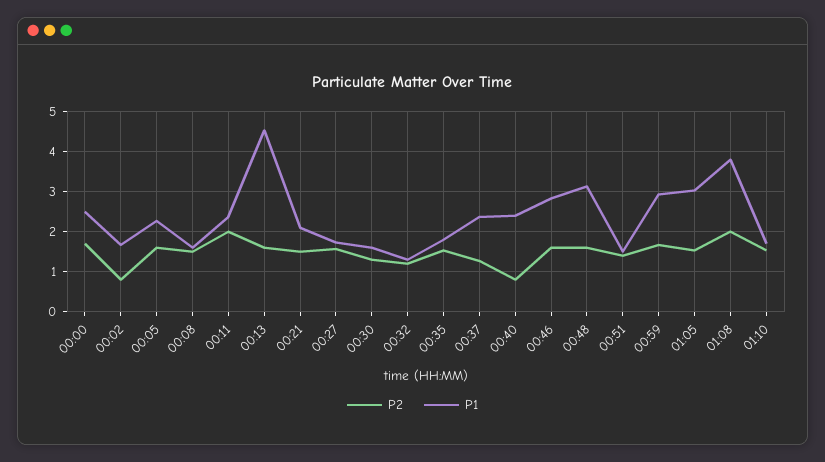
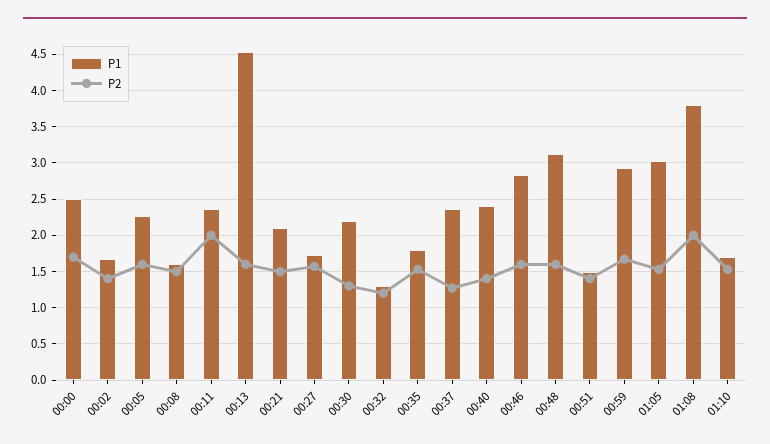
P2, 00:02: 0.8 -> 1.4
P1, 00:30: 1.6 -> 2.2
P2, 00:40: 0.8 -> 1.4

